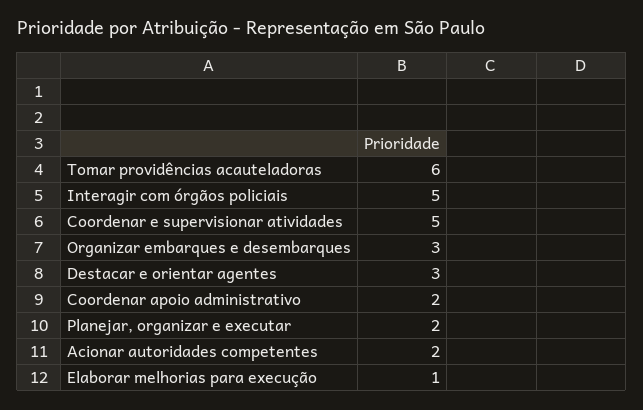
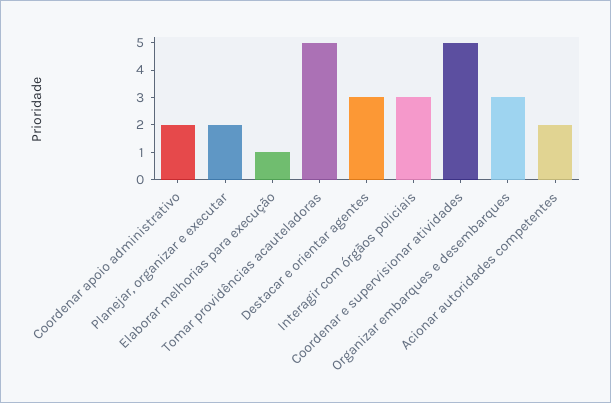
Tomar providências acauteladoras: 6 -> 5
Interagir com órgãos policiais: 5 -> 3

